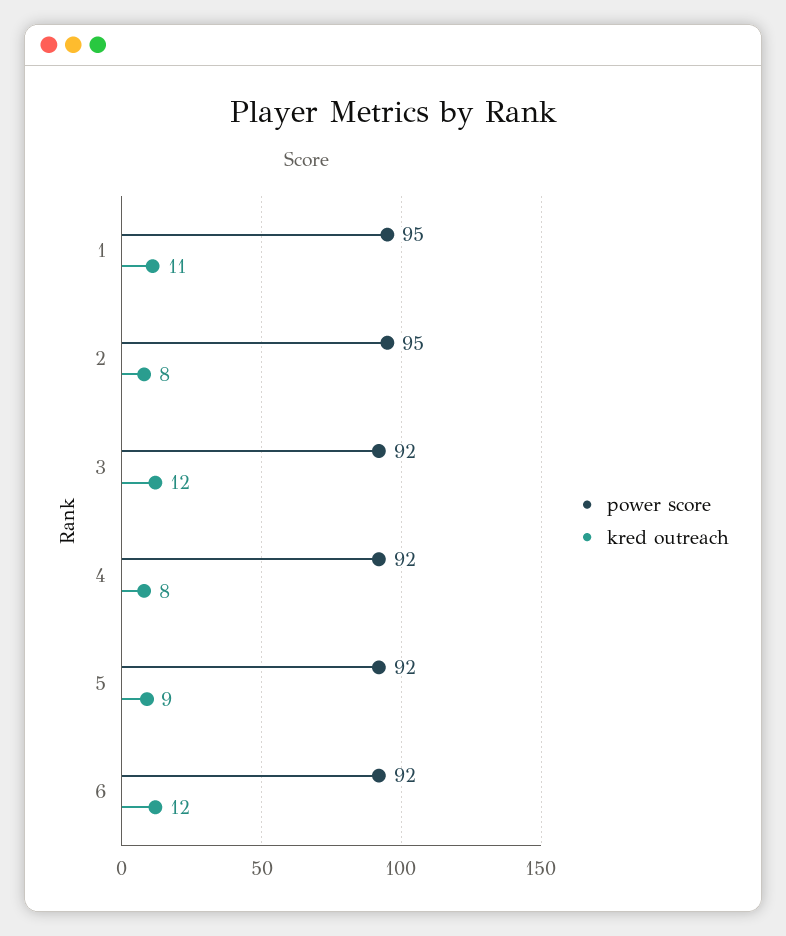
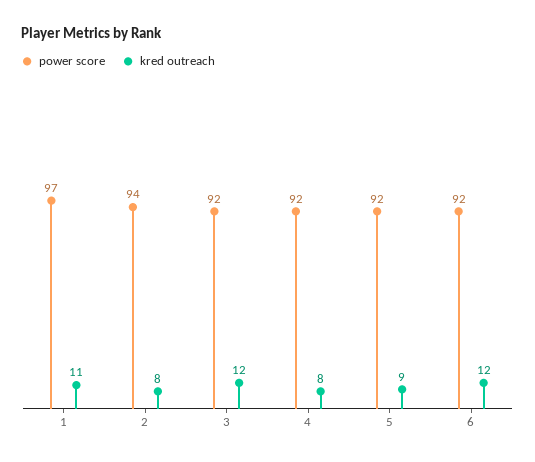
power score, 1: 95 -> 97
power score, 2: 95 -> 94

